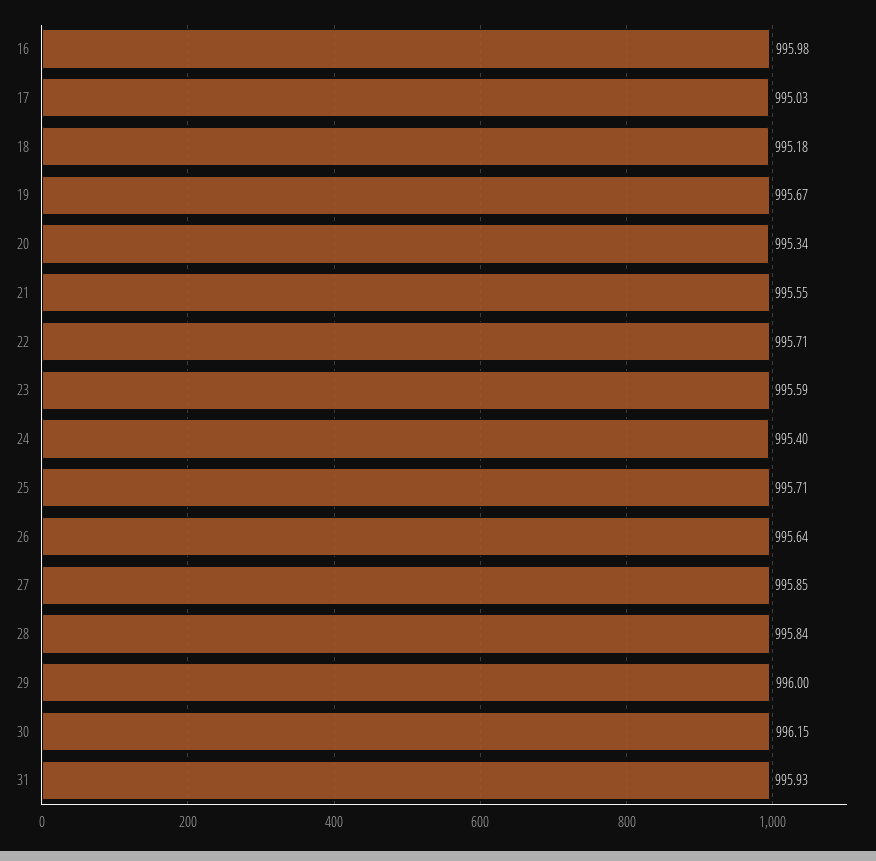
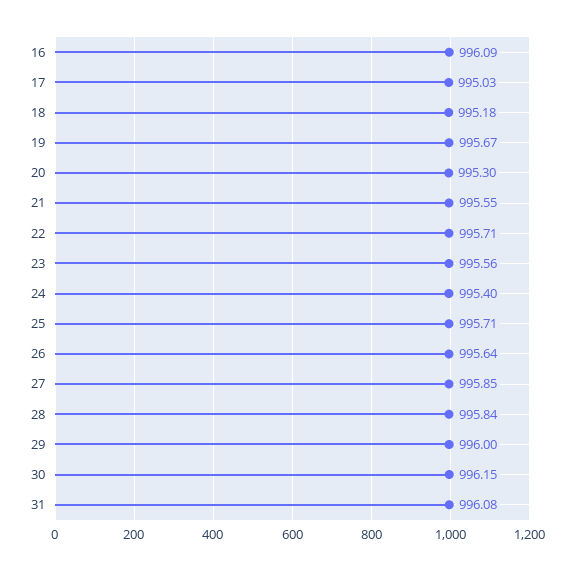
16: 995.98 -> 996.09
20: 995.34 -> 995.3
23: 995.59 -> 995.56
31: 995.93 -> 996.08

